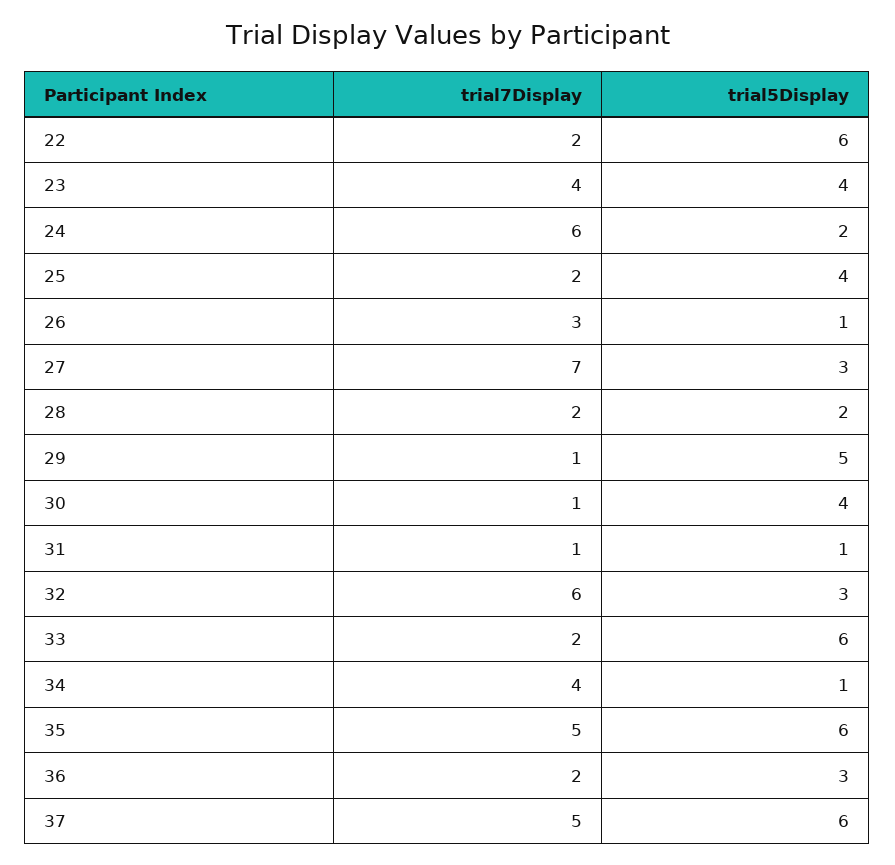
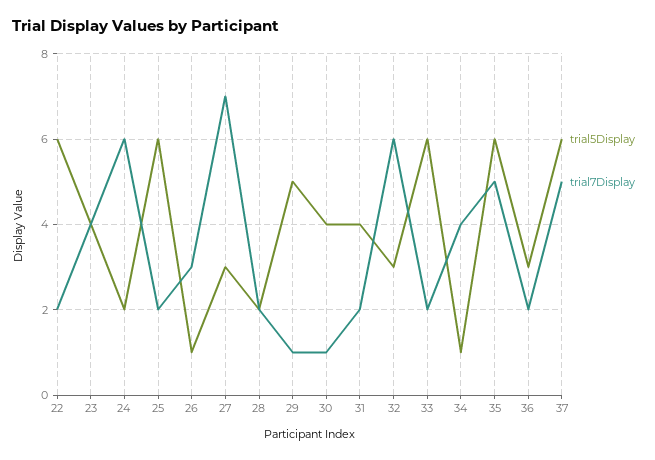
trial5Display, 25: 4 -> 6
trial7Display, 31: 1 -> 2
trial5Display, 31: 1 -> 4

